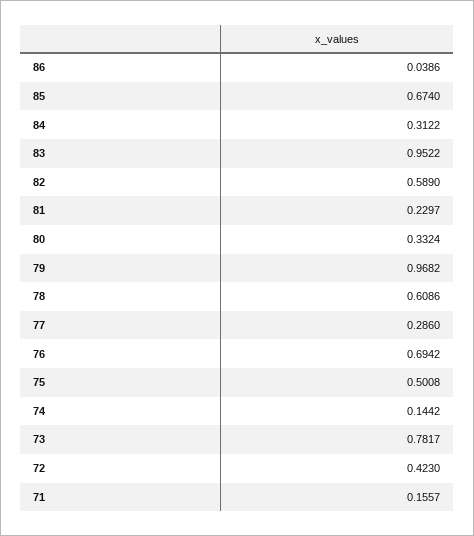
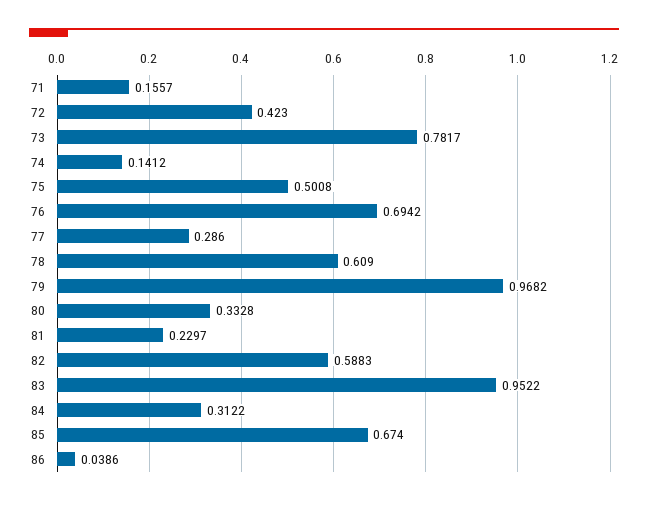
82: 0.589 -> 0.5883
80: 0.3324 -> 0.3328
78: 0.6086 -> 0.609
74: 0.1442 -> 0.1412

